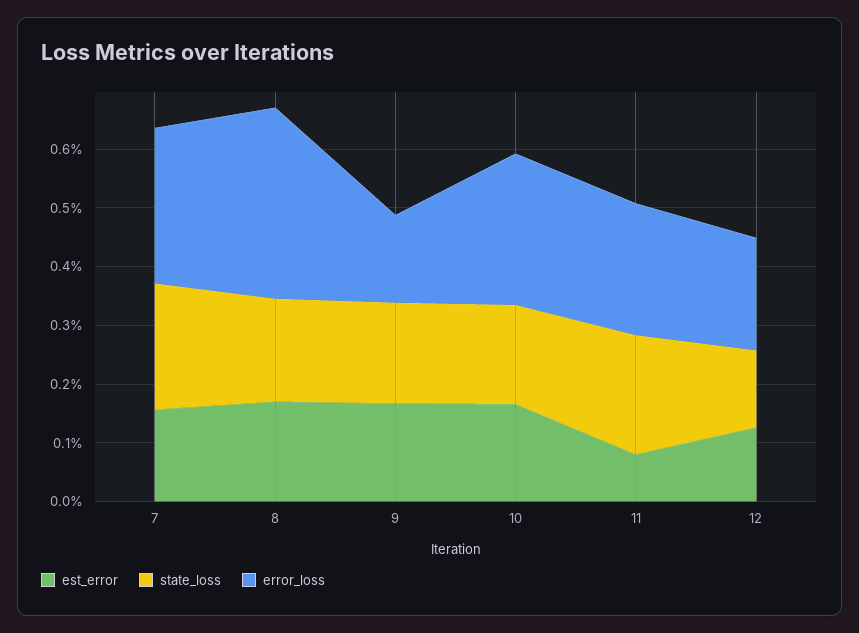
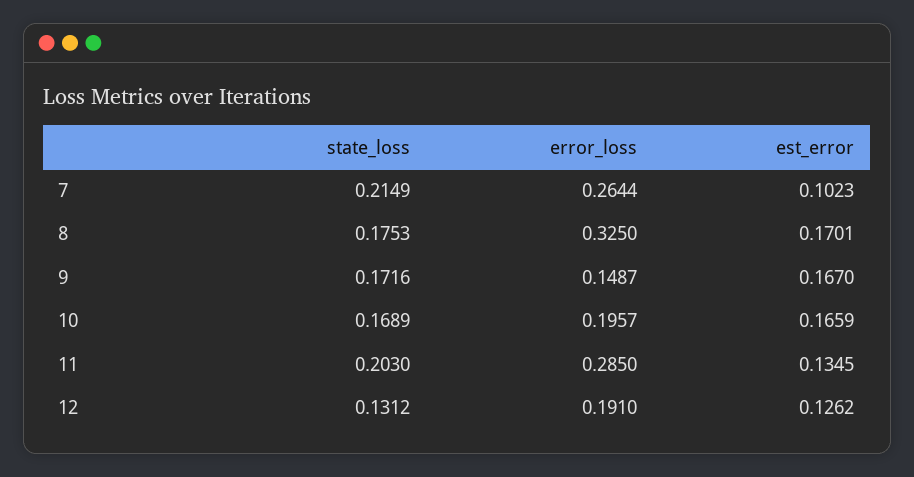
est_error, 7: 0.16 -> 0.1023
error_loss, 10: 0.26 -> 0.1957
est_error, 11: 0.08 -> 0.1345
error_loss, 11: 0.22 -> 0.285

